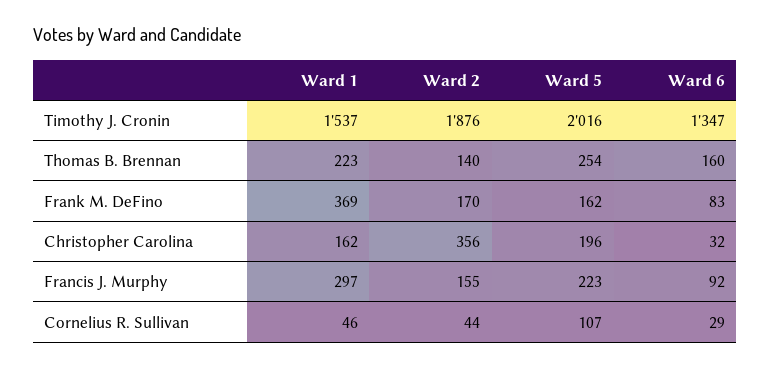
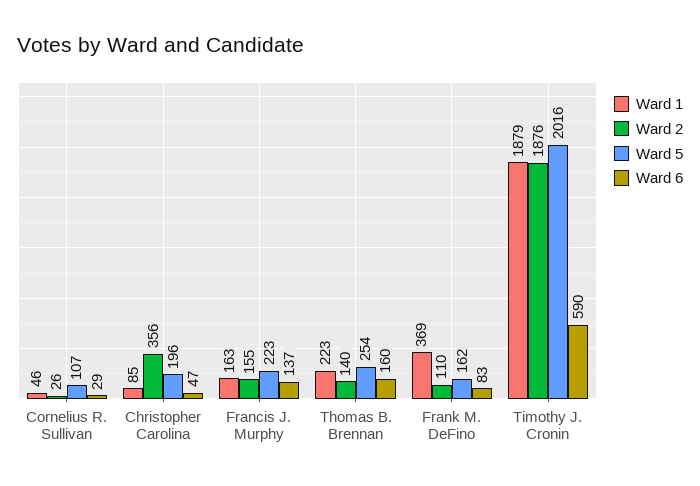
Ward 1, Timothy J. Cronin: 1537 -> 1879
Ward 6, Timothy J. Cronin: 1347 -> 590
Ward 2, Frank M. DeFino: 170 -> 110
Ward 1, Christopher Carolina: 162 -> 85
Ward 6, Christopher Carolina: 32 -> 47
Ward 1, Francis J. Murphy: 297 -> 163
Ward 6, Francis J. Murphy: 92 -> 137
Ward 2, Cornelius R. Sullivan: 44 -> 26

